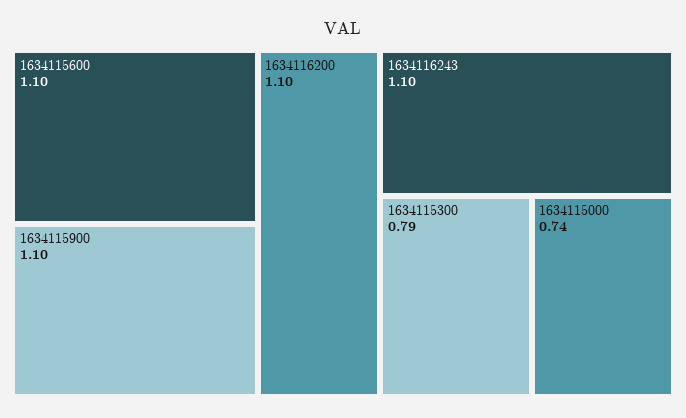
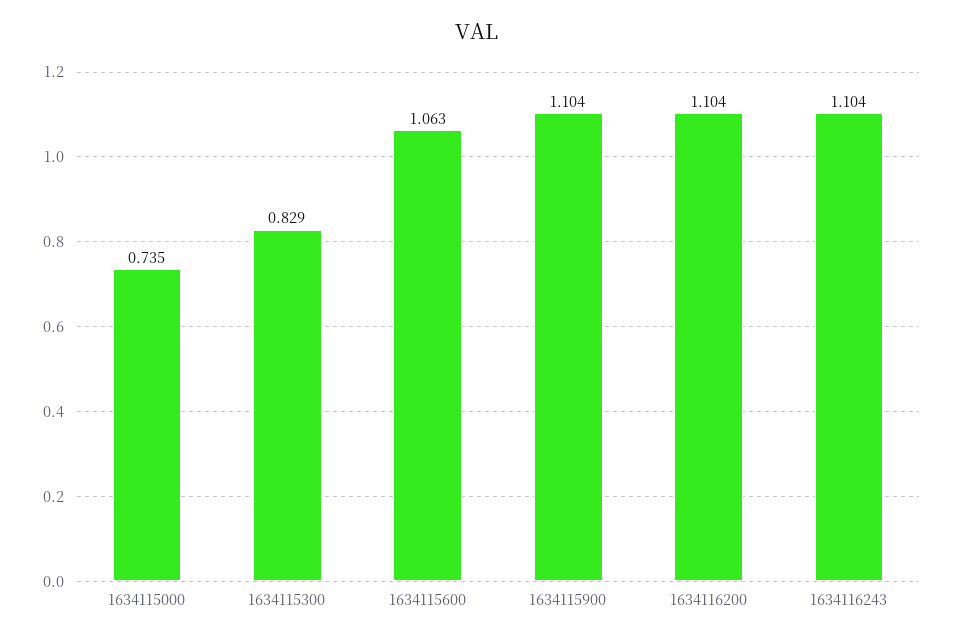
1634115600: 1.1 -> 1.063
1634115300: 0.79 -> 0.829

